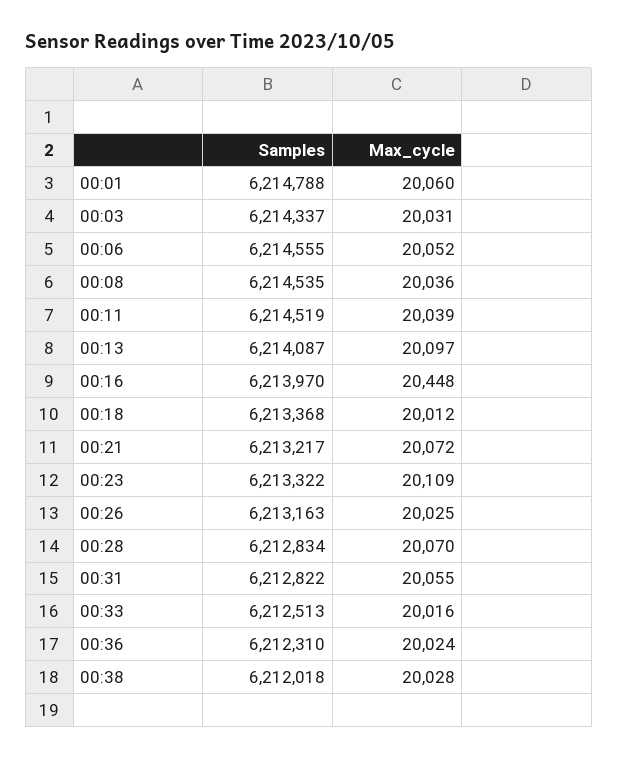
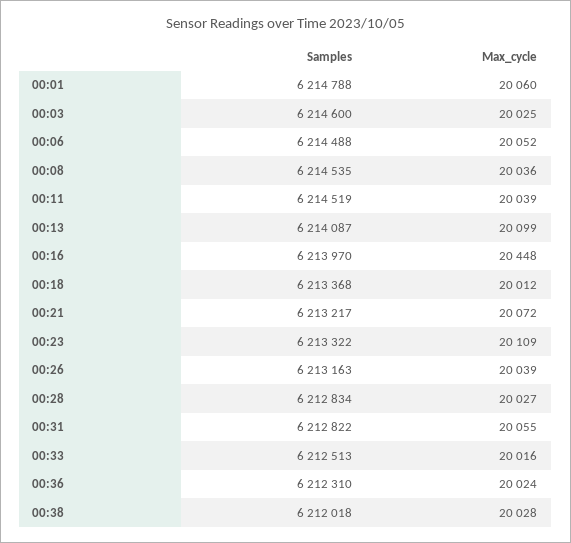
Samples, 00:03: 6214337 -> 6214600
Max_cycle, 00:03: 20031 -> 20025
Samples, 00:06: 6214555 -> 6214488
Max_cycle, 00:13: 20097 -> 20099
Max_cycle, 00:26: 20025 -> 20039
Max_cycle, 00:28: 20070 -> 20027

